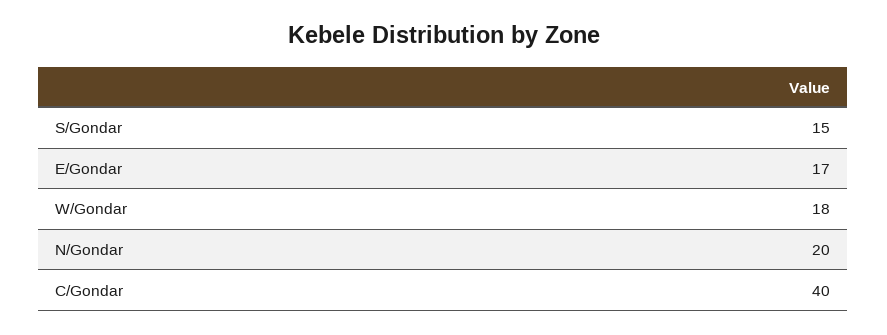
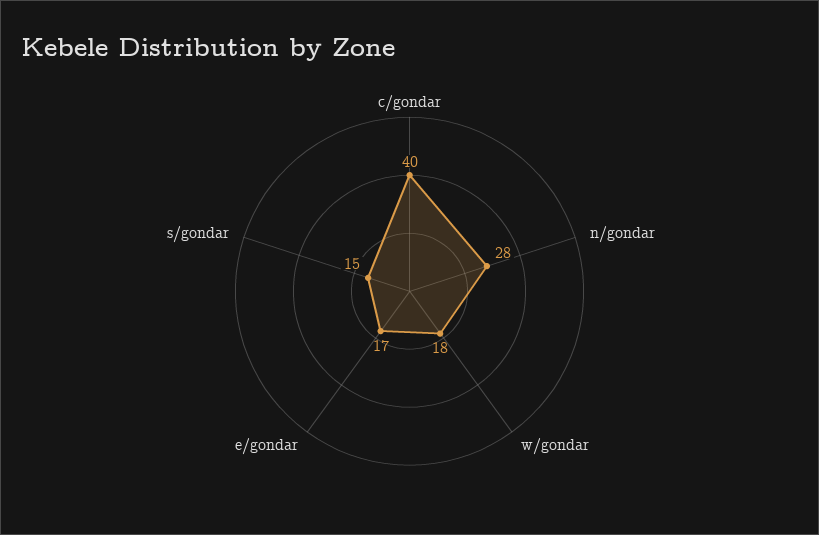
N/Gondar: 20 -> 28

